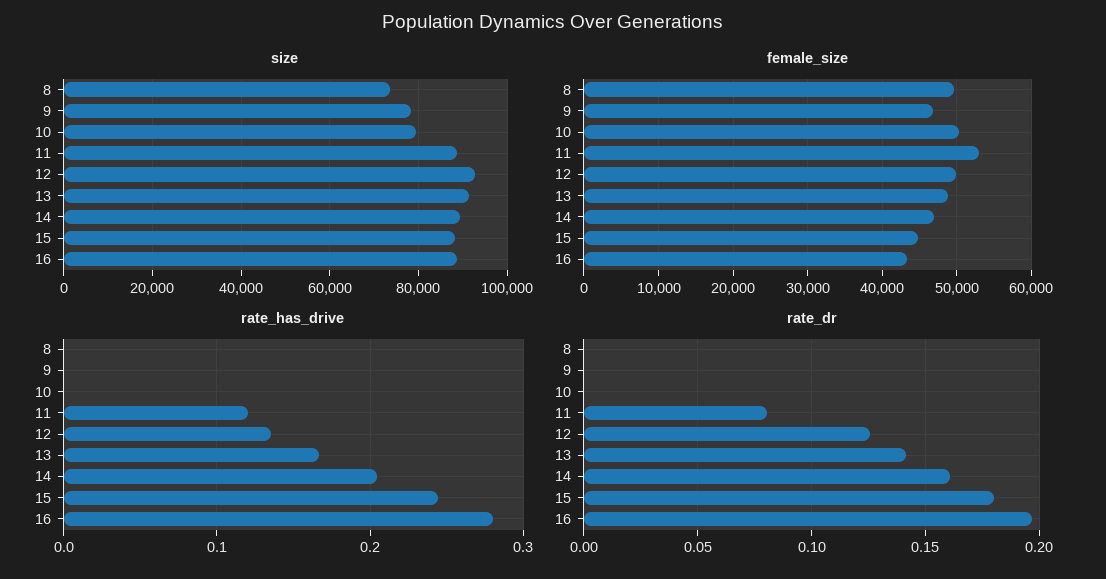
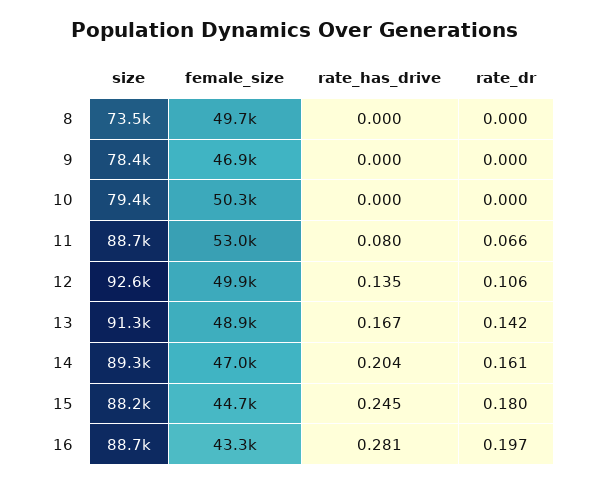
rate_has_drive, 11: 0.12 -> 0.08
rate_dr, 11: 0.08 -> 0.066
rate_dr, 12: 0.125 -> 0.106

